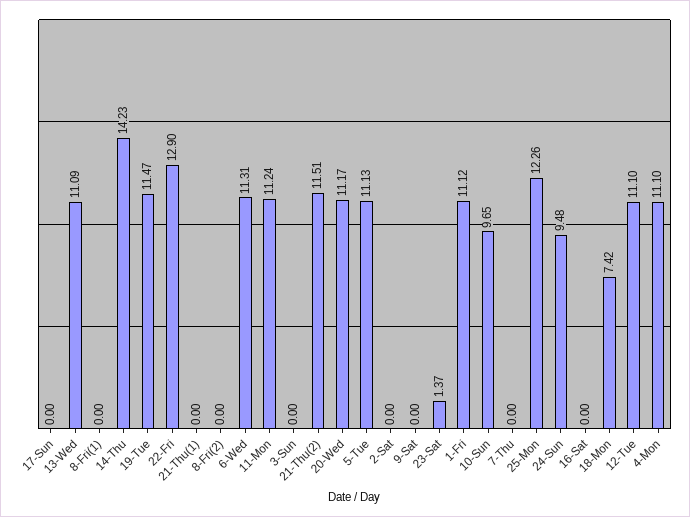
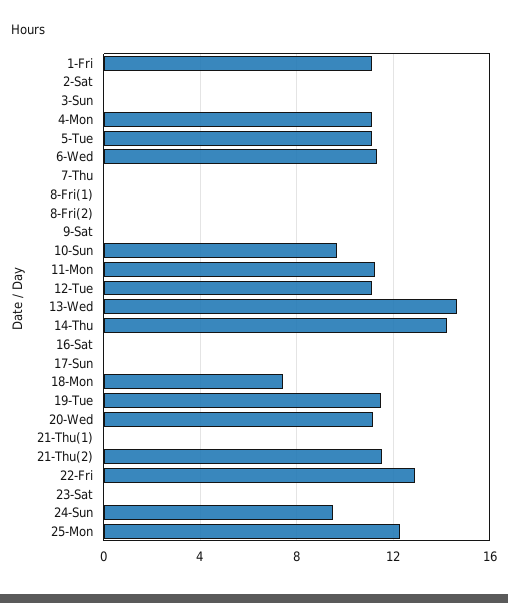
13-Wed: 11.09 -> 14.5
23-Sat: 1.37 -> 0

